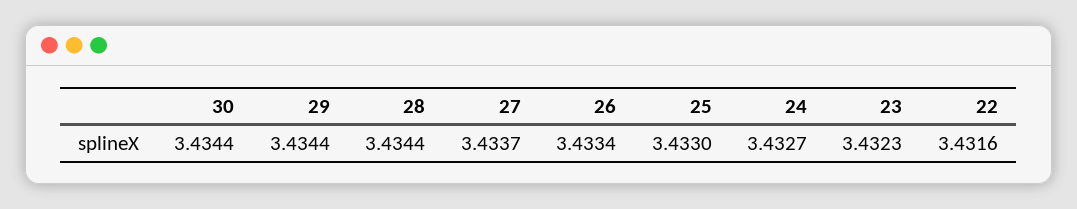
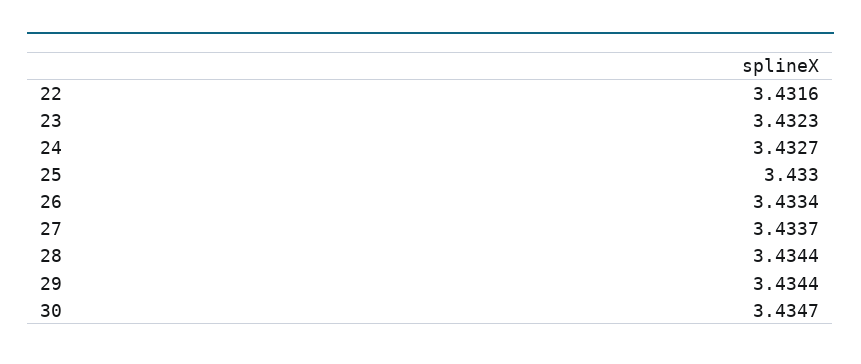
30: 3.4344 -> 3.4347

